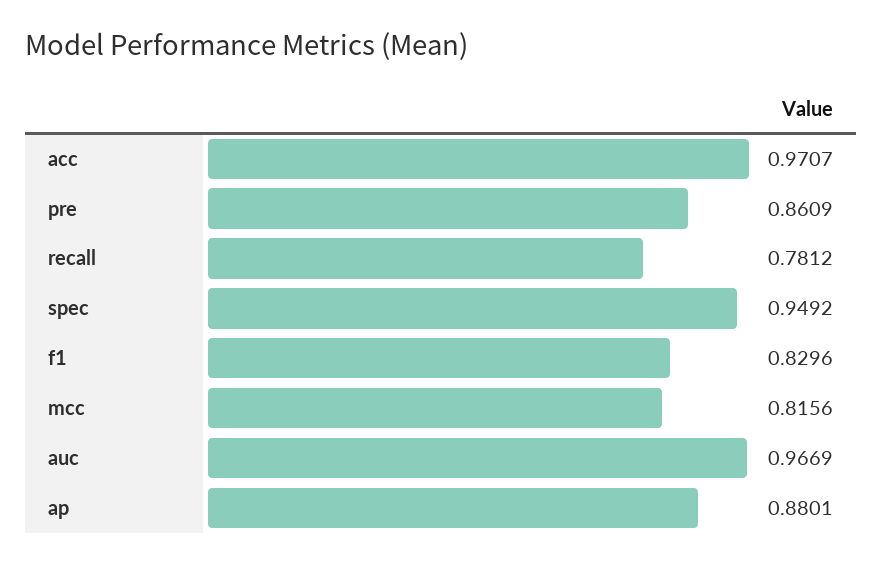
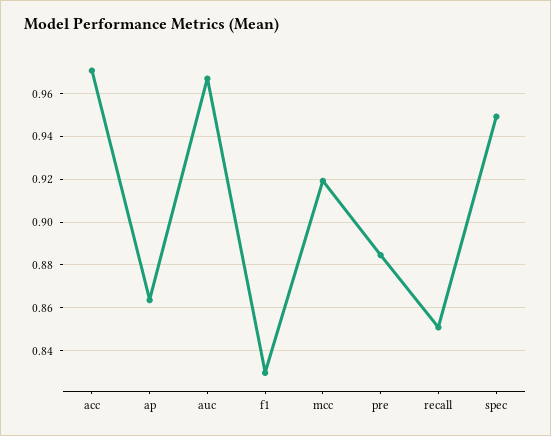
pre: 0.8609 -> 0.885
recall: 0.7812 -> 0.85
mcc: 0.8156 -> 0.92
ap: 0.8801 -> 0.865

